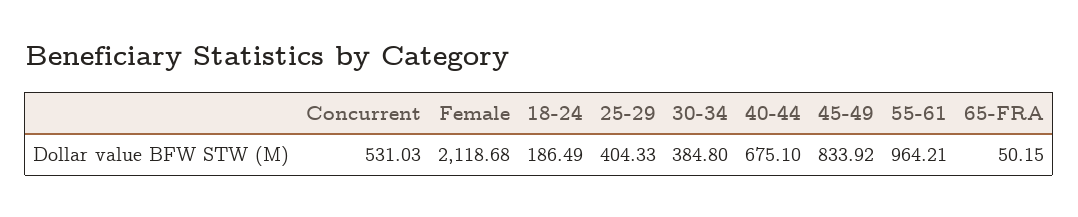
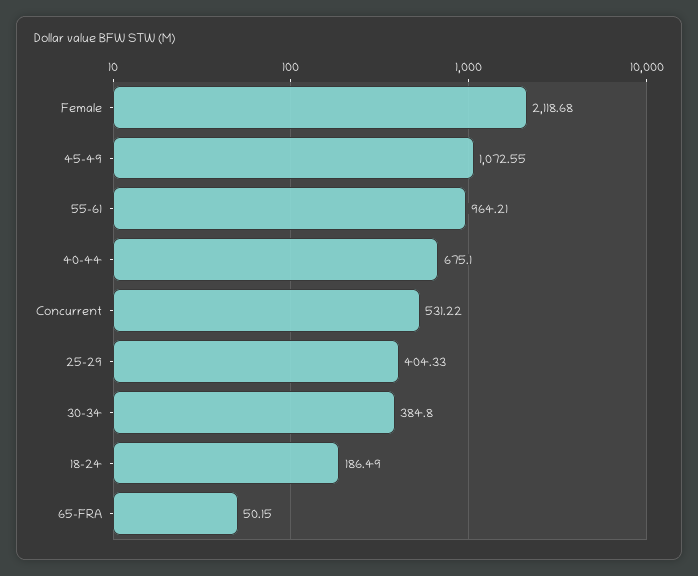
Concurrent: 531.03 -> 531.22
45-49: 833.92 -> 1072.55

